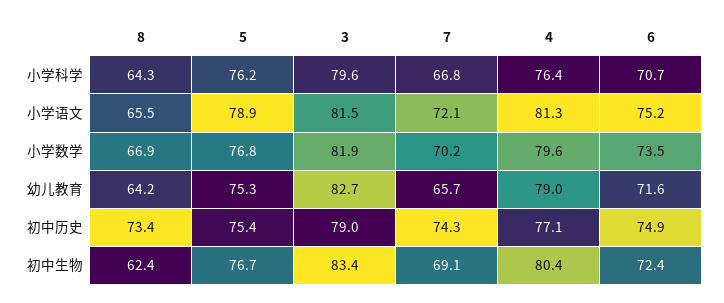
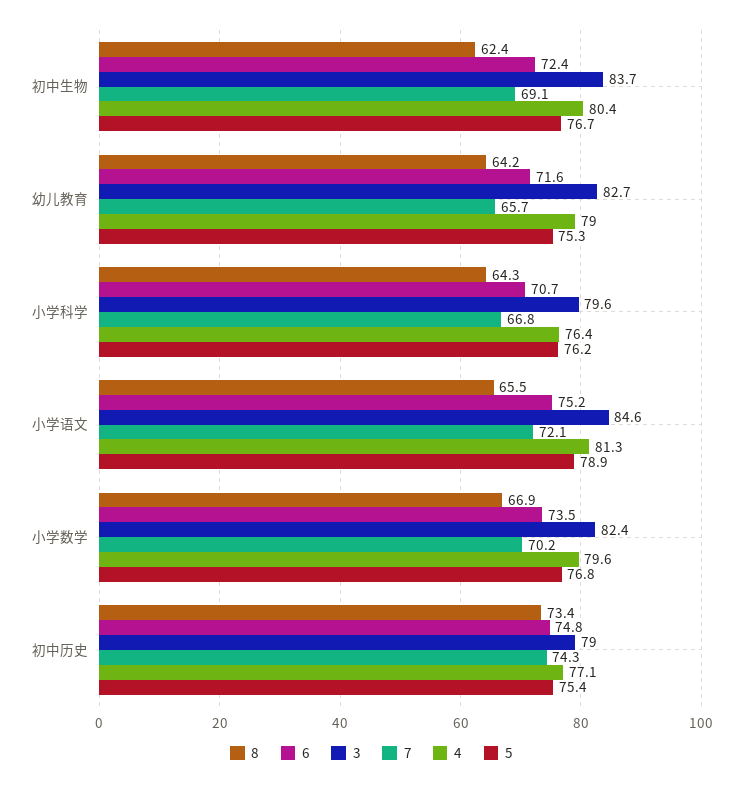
3, 小学语文: 81.5 -> 84.6
3, 小学数学: 81.9 -> 82.4
6, 初中历史: 74.9 -> 74.8
3, 初中生物: 83.4 -> 83.7

